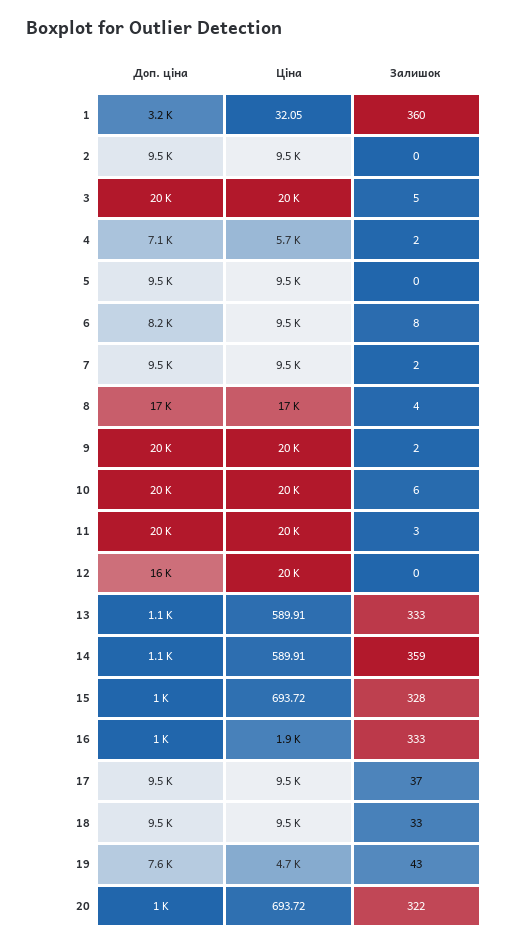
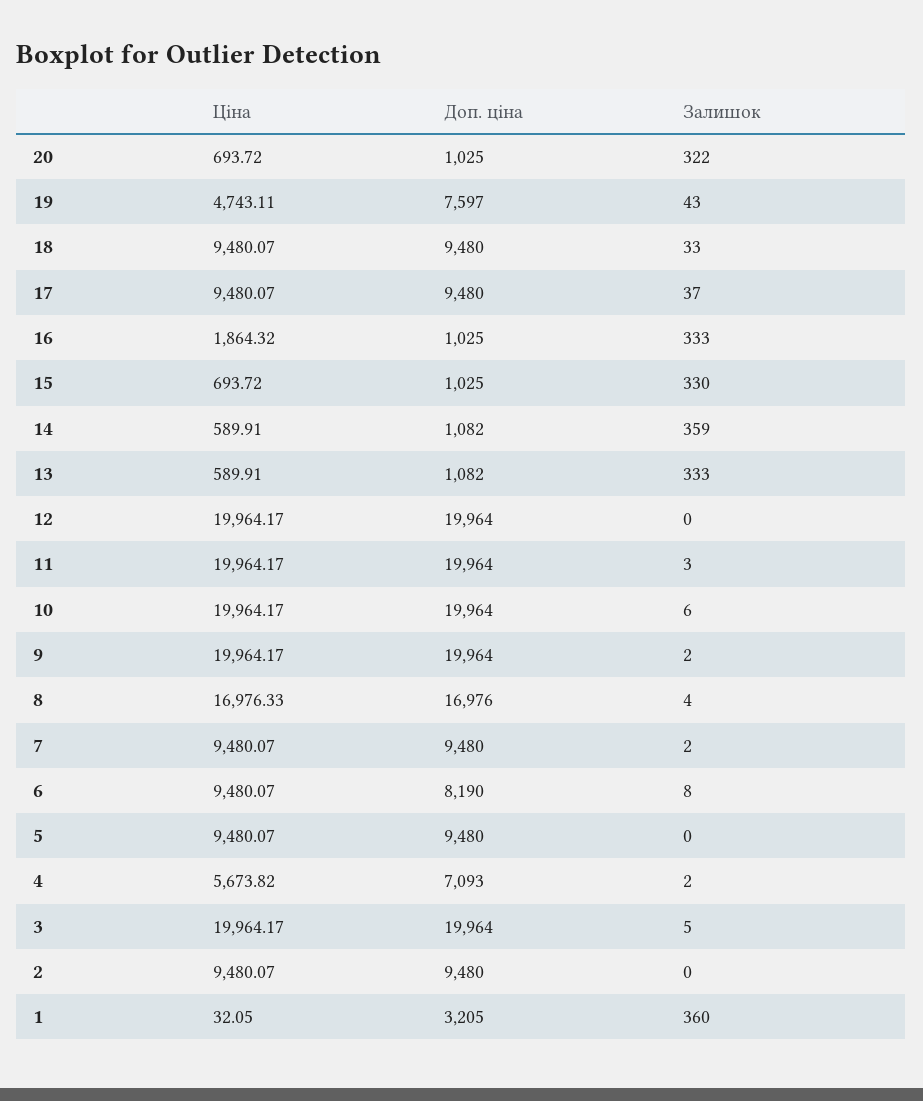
Доп. ціна, 12: 16000 -> 19964
Залишок, 15: 328 -> 330

